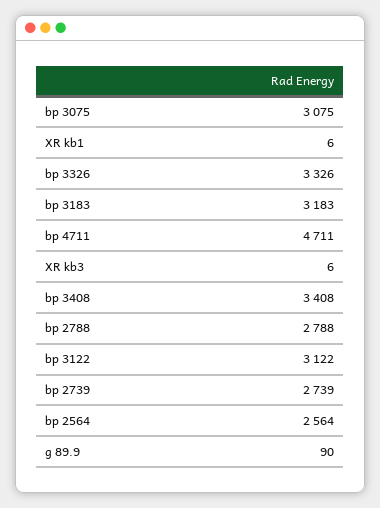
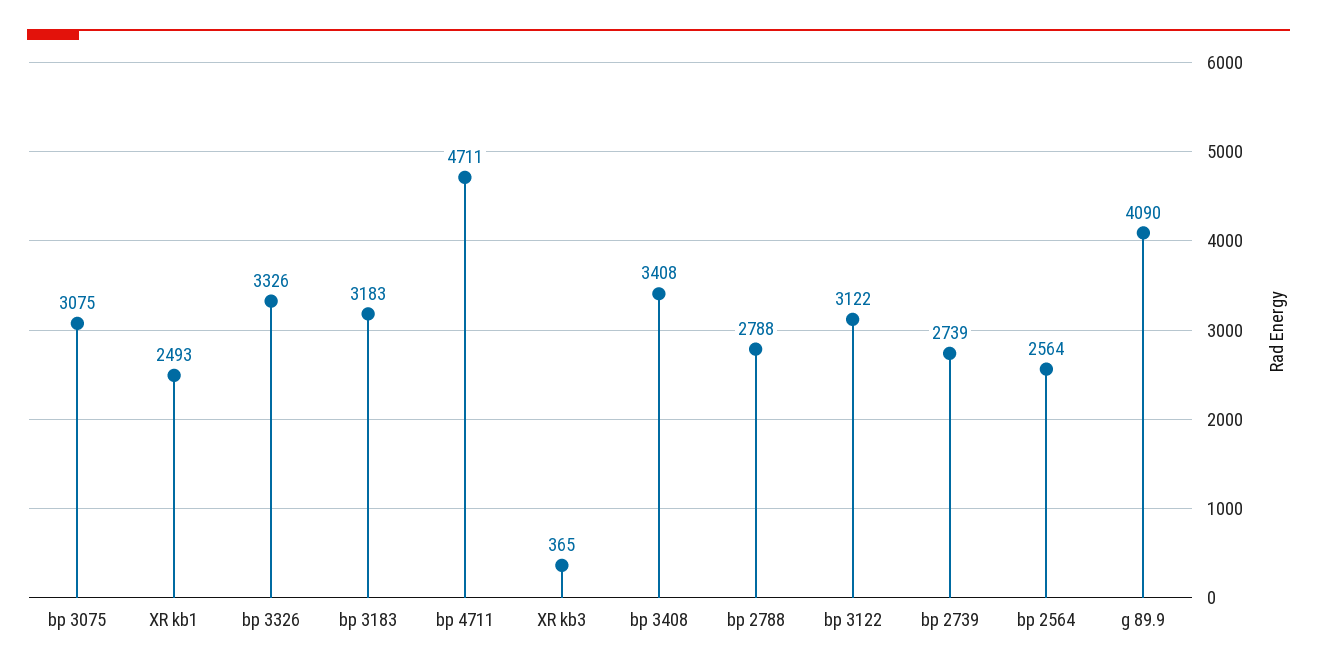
XR kb1: 6 -> 2493
XR kb3: 6 -> 365
g 89.9: 90 -> 4090

